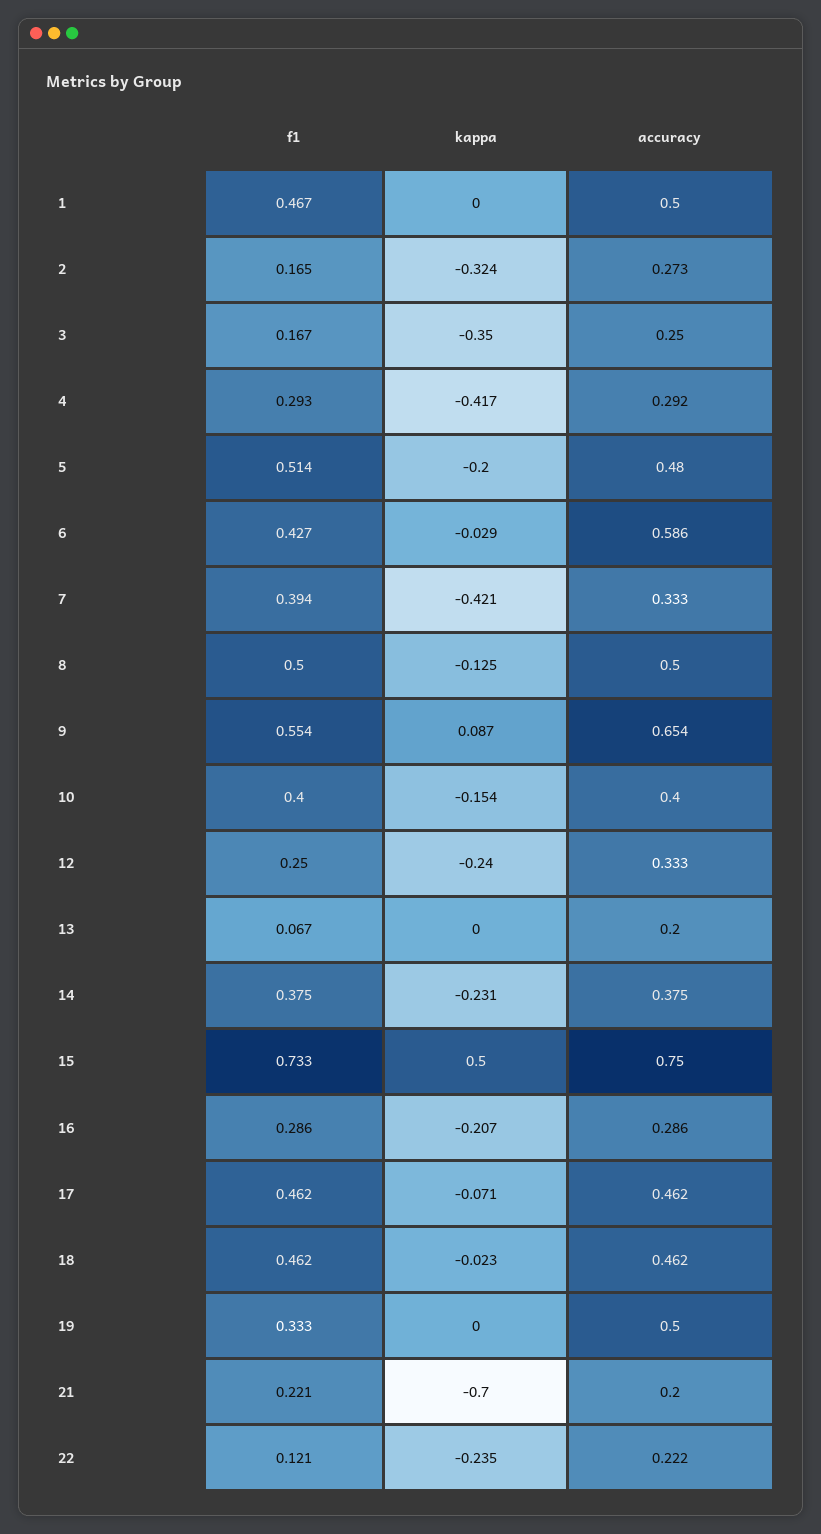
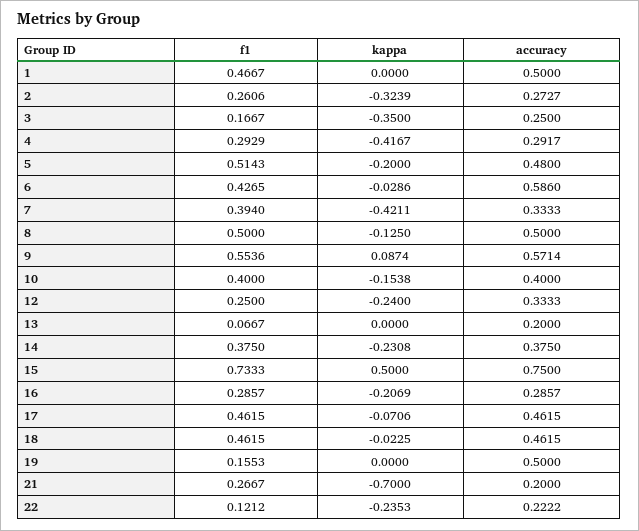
f1, 2: 0.165 -> 0.2606
accuracy, 9: 0.654 -> 0.5714
f1, 19: 0.333 -> 0.1553
f1, 21: 0.221 -> 0.2667

